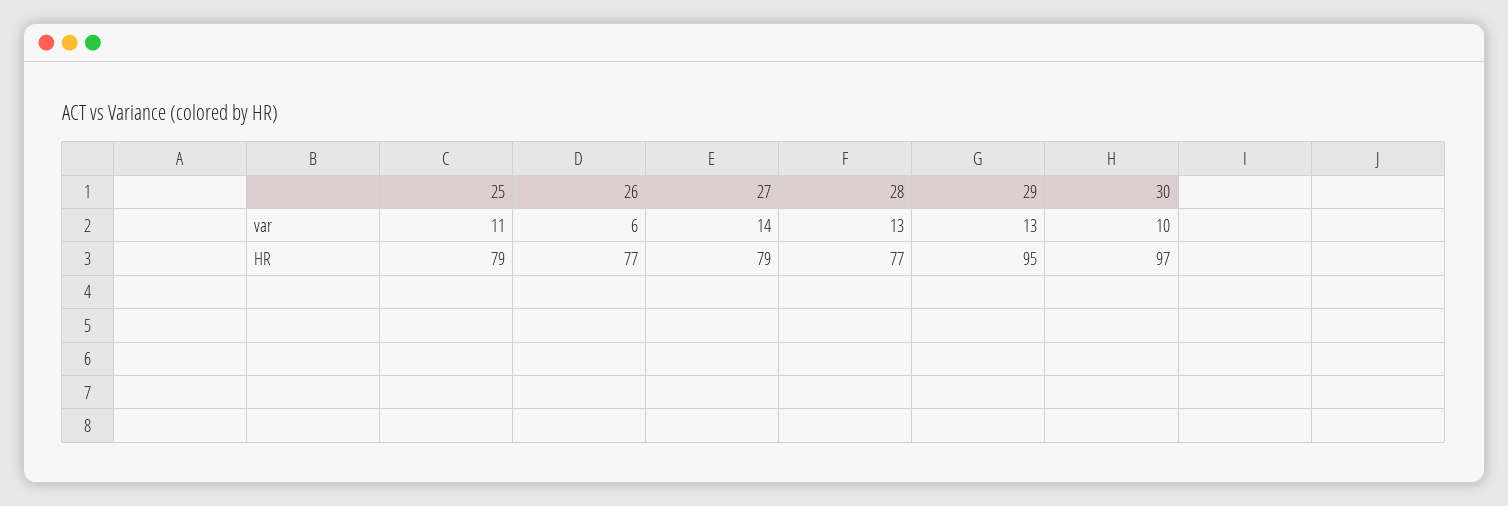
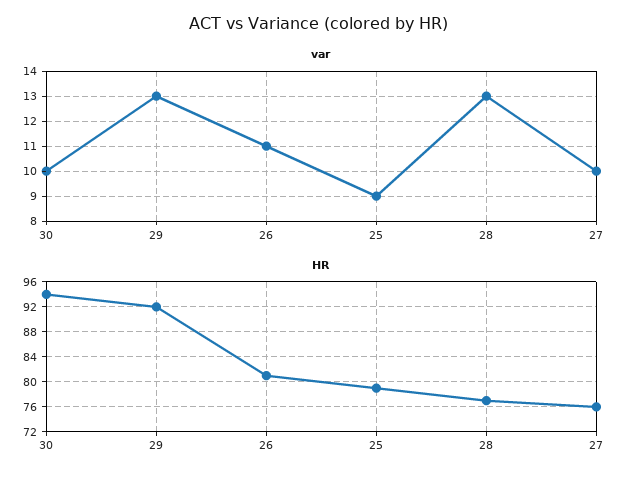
var, 25: 11 -> 9
var, 26: 6 -> 11
var, 27: 14 -> 10
HR, 26: 77 -> 81
HR, 27: 79 -> 76
HR, 29: 95 -> 92
HR, 30: 97 -> 94

